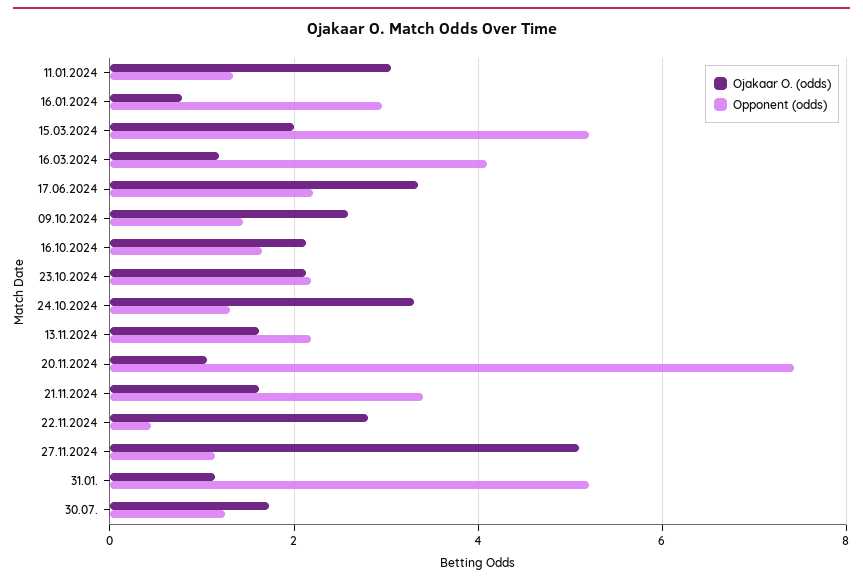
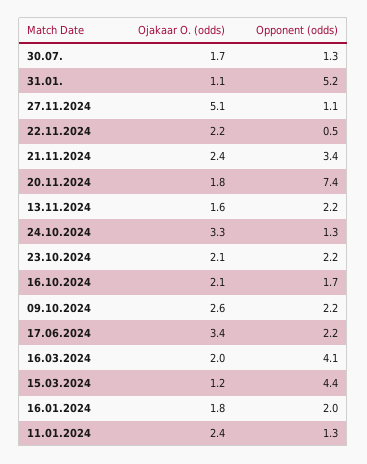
Ojakaar O. (odds), 11.01.2024: 3 -> 2.4
Ojakaar O. (odds), 16.01.2024: 0.8 -> 1.8
Opponent (odds), 16.01.2024: 3 -> 2
Ojakaar O. (odds), 15.03.2024: 2 -> 1.2
Opponent (odds), 15.03.2024: 5.2 -> 4.4
Ojakaar O. (odds), 16.03.2024: 1.2 -> 2
Opponent (odds), 09.10.2024: 1.4 -> 2.2
Ojakaar O. (odds), 20.11.2024: 1 -> 1.8
Ojakaar O. (odds), 21.11.2024: 1.6 -> 2.4
Ojakaar O. (odds), 22.11.2024: 2.8 -> 2.2

